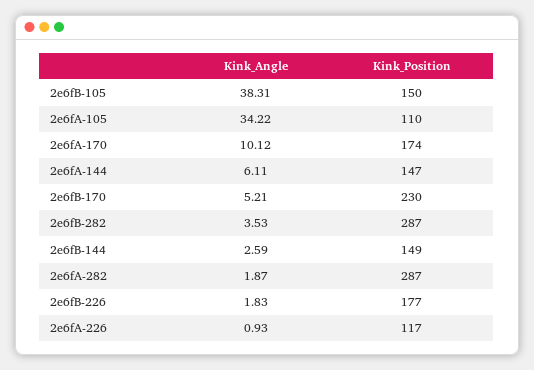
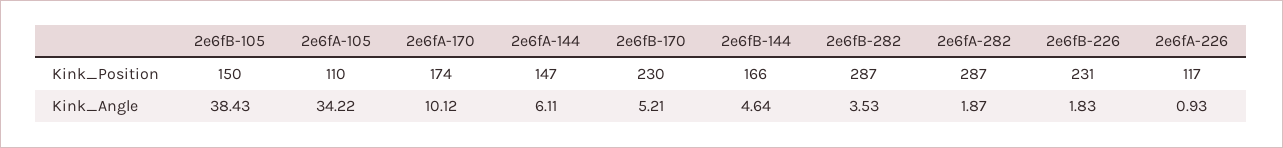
Kink_Angle, 2e6fB-105: 38.31 -> 38.43
Kink_Angle, 2e6fB-144: 2.59 -> 4.64
Kink_Position, 2e6fB-144: 149 -> 166
Kink_Position, 2e6fB-226: 177 -> 231

